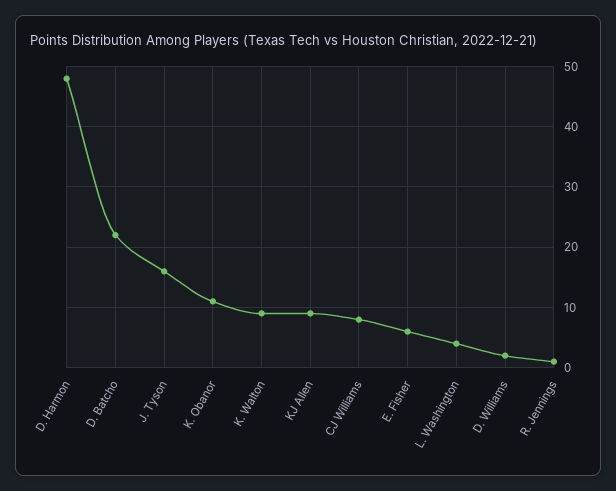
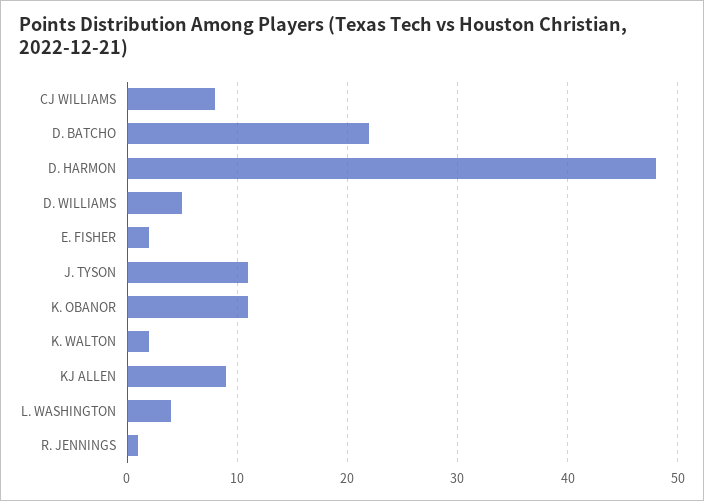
J. Tyson: 16 -> 11
K. Walton: 9 -> 2
E. Fisher: 6 -> 2
D. Williams: 2 -> 5

